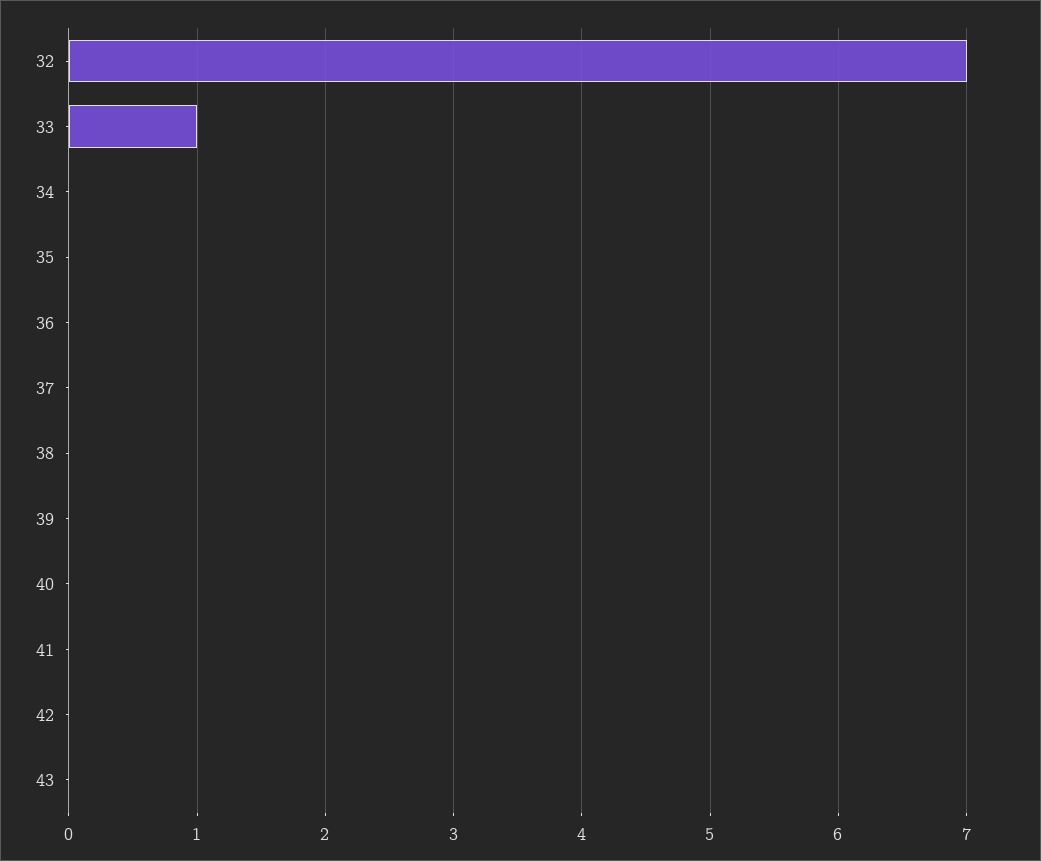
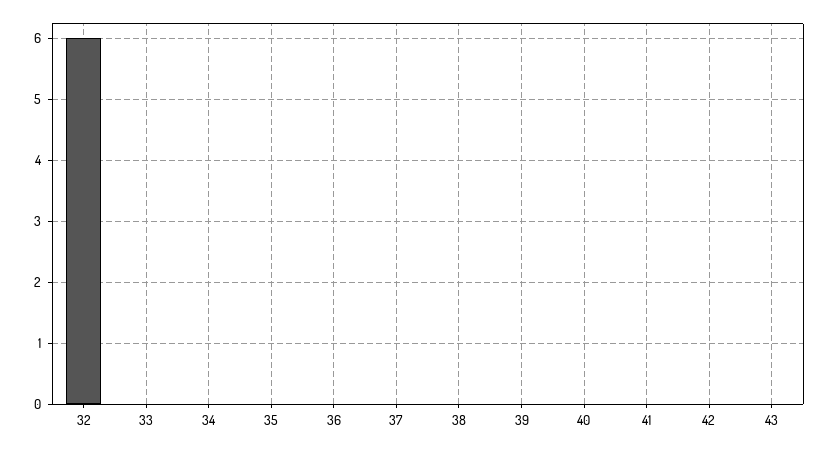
32: 7 -> 6
33: 1 -> 0

